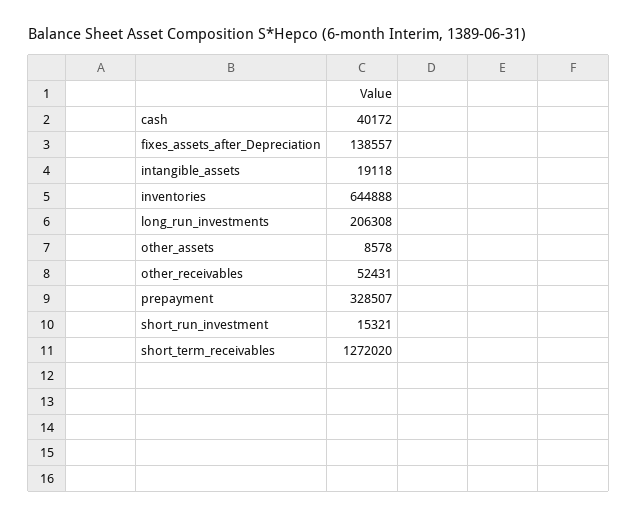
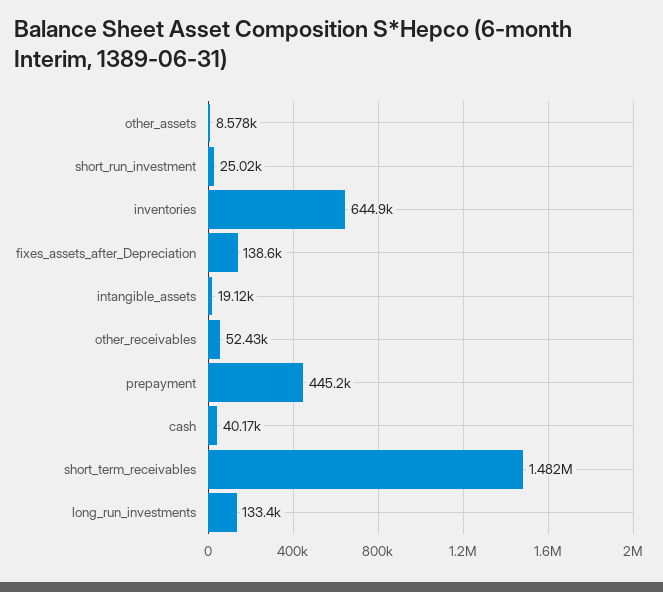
long_run_investments: 206308 -> 133400
prepayment: 328507 -> 445200
short_run_investment: 15321 -> 25020
short_term_receivables: 1272020 -> 1482000

